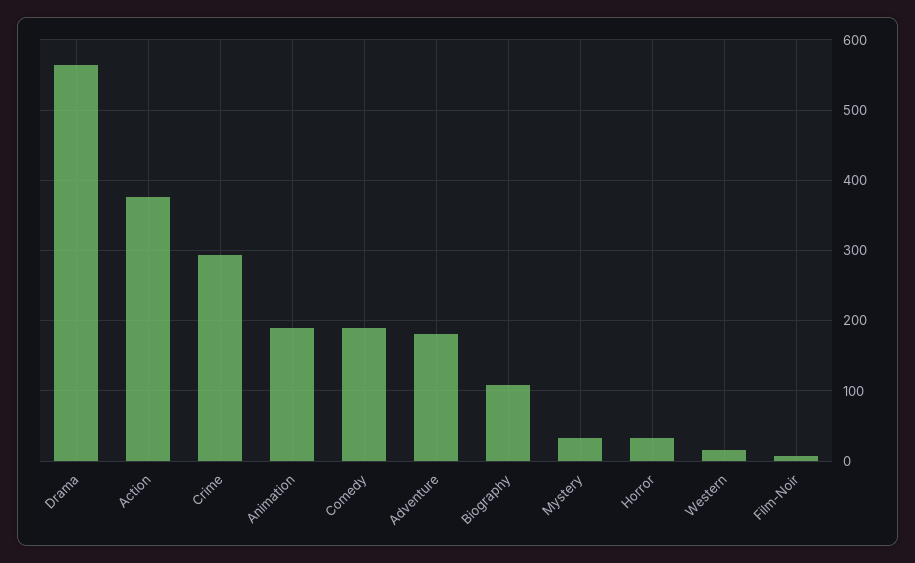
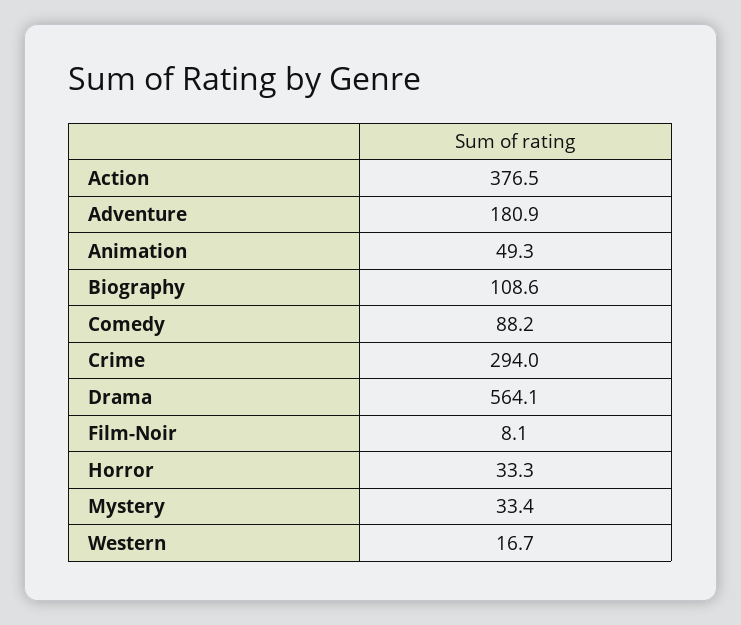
Animation: 190 -> 49.3
Comedy: 190 -> 88.2

